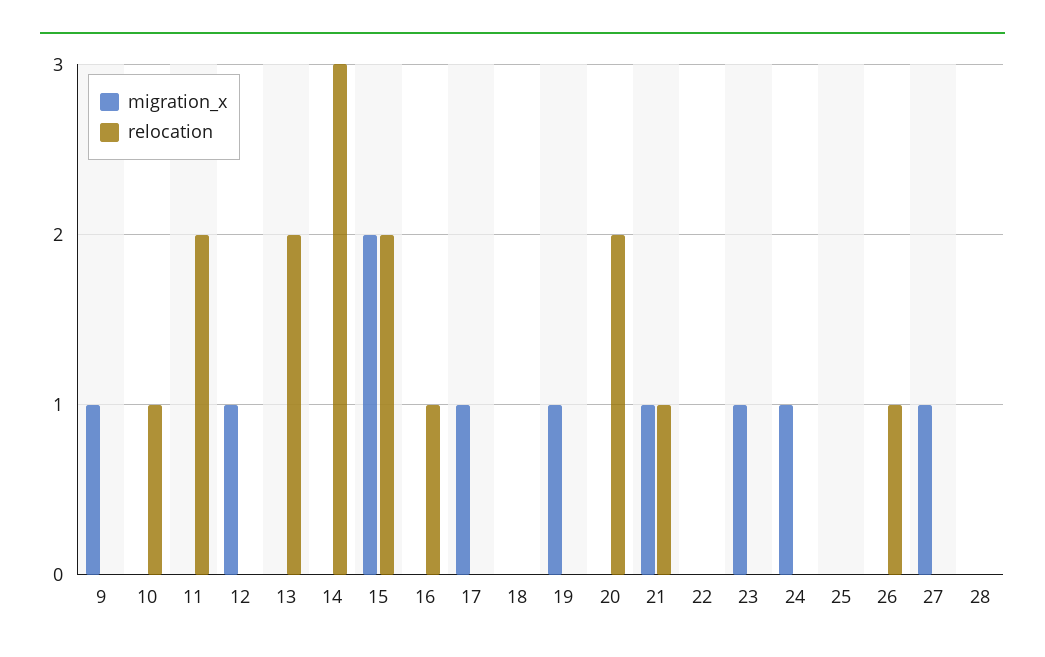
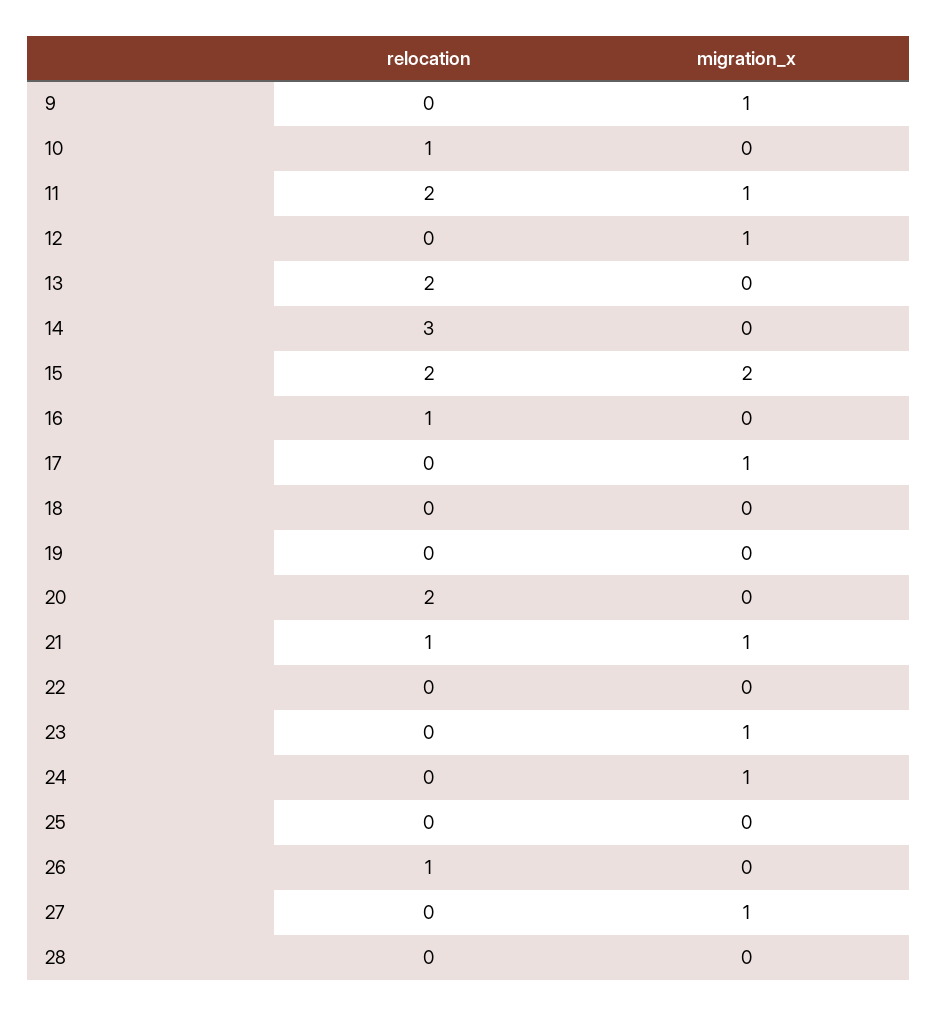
migration_x, 11: 0 -> 1
migration_x, 19: 1 -> 0

